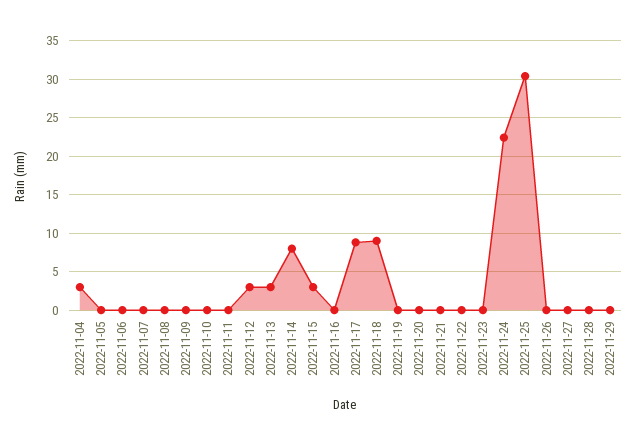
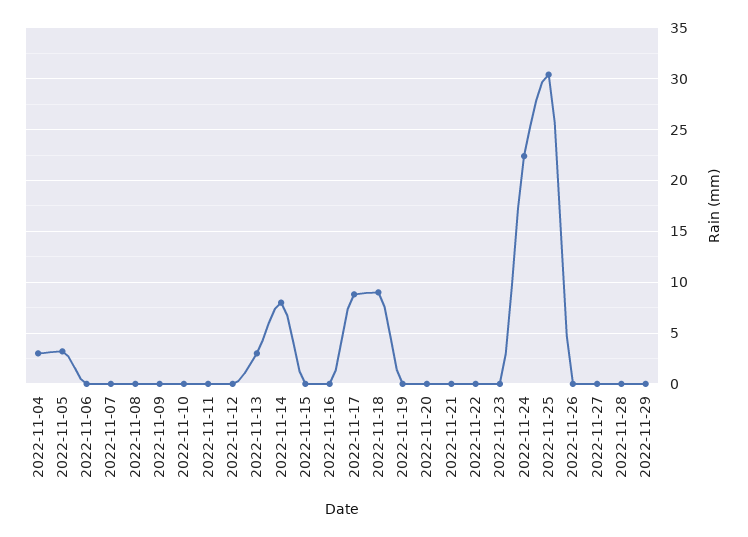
2022-11-05: 0 -> 3
2022-11-12: 3 -> 0
2022-11-15: 3 -> 0

